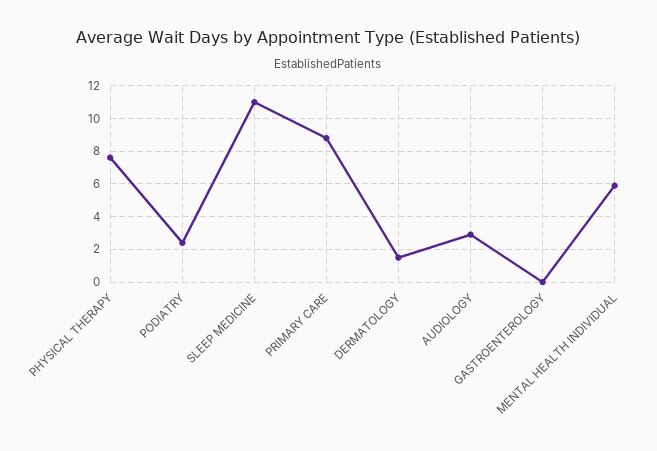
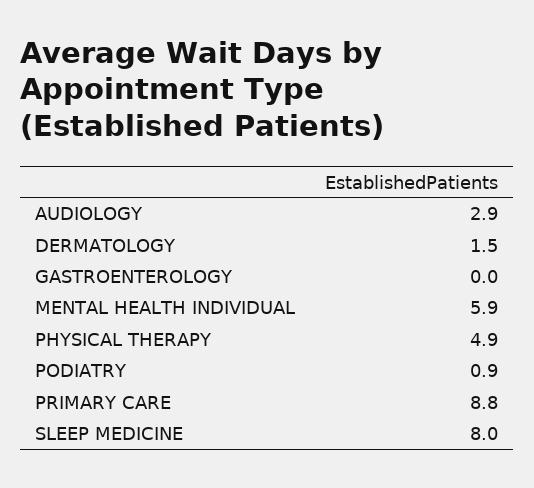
PHYSICAL THERAPY: 7.5 -> 4.9
PODIATRY: 2.5 -> 0.9
SLEEP MEDICINE: 11 -> 8

